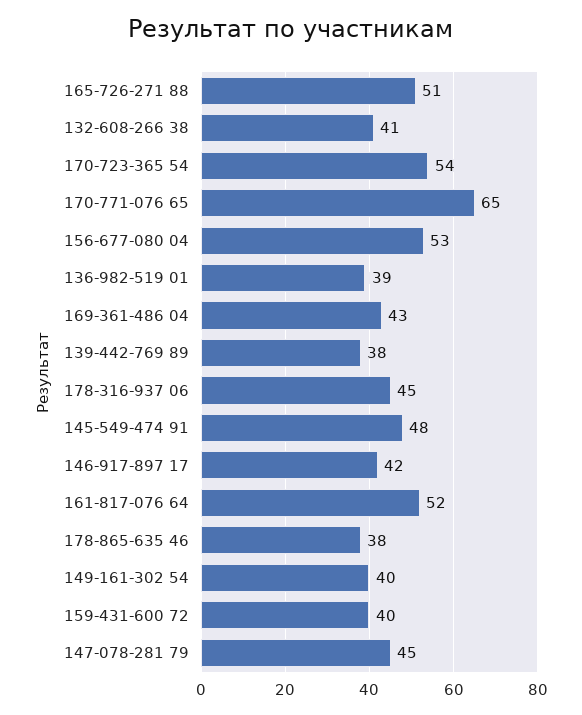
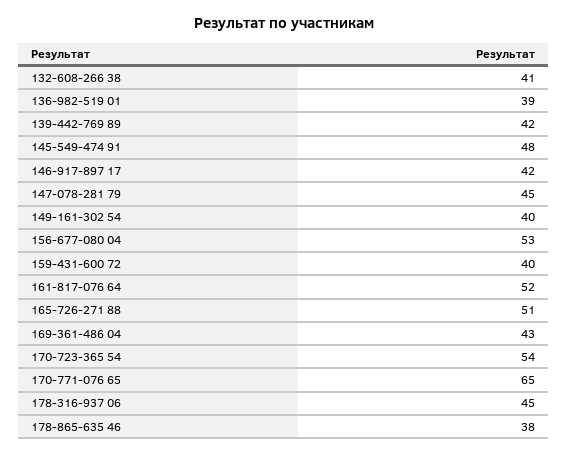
139-442-769 89: 38 -> 42

